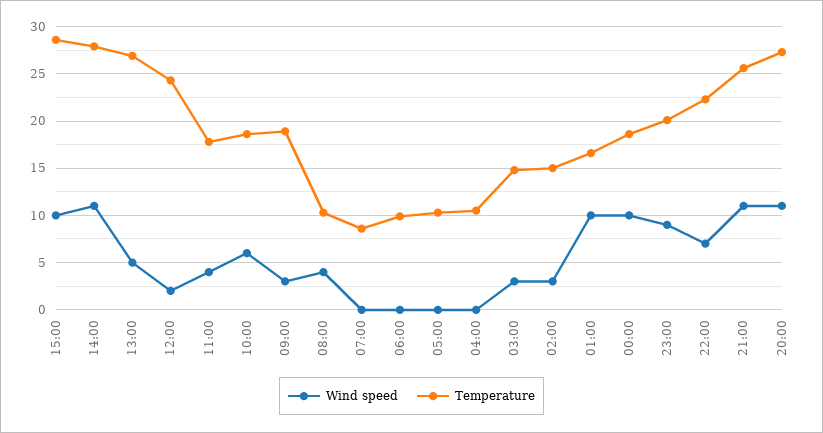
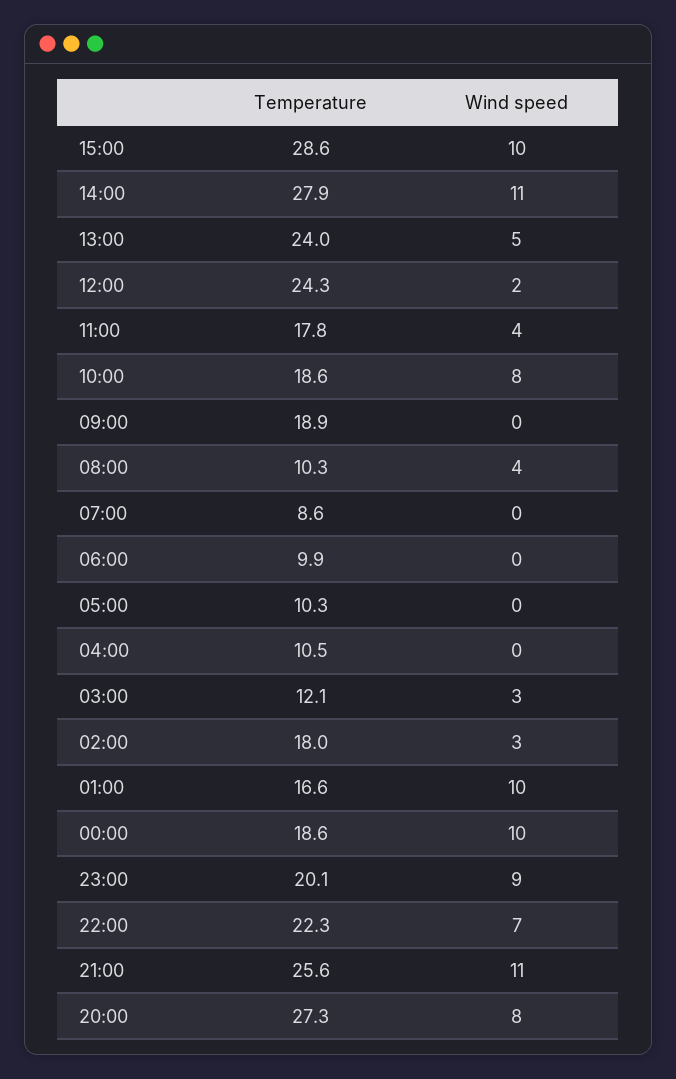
Temperature, 13:00: 27 -> 24
Wind speed, 10:00: 6 -> 8
Wind speed, 09:00: 3 -> 0
Temperature, 03:00: 15 -> 12.1
Temperature, 02:00: 15 -> 18
Wind speed, 20:00: 11 -> 8

